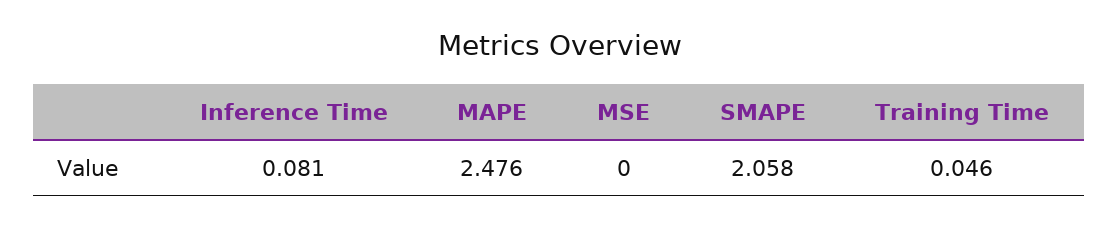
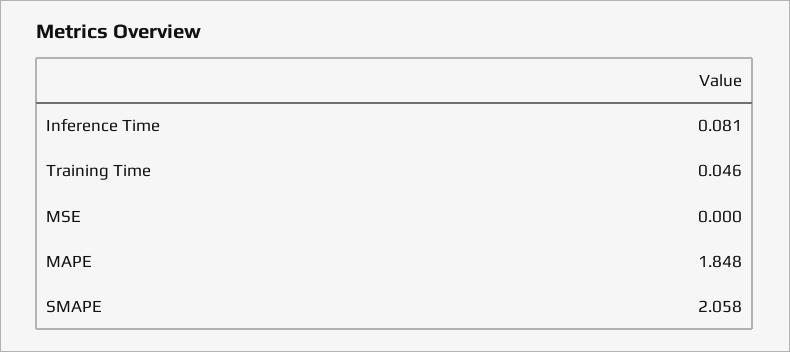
MAPE: 2.476 -> 1.848

